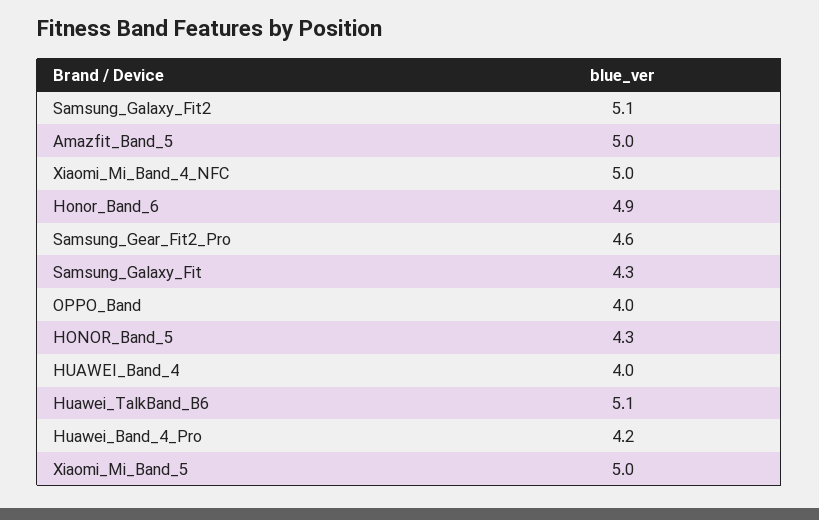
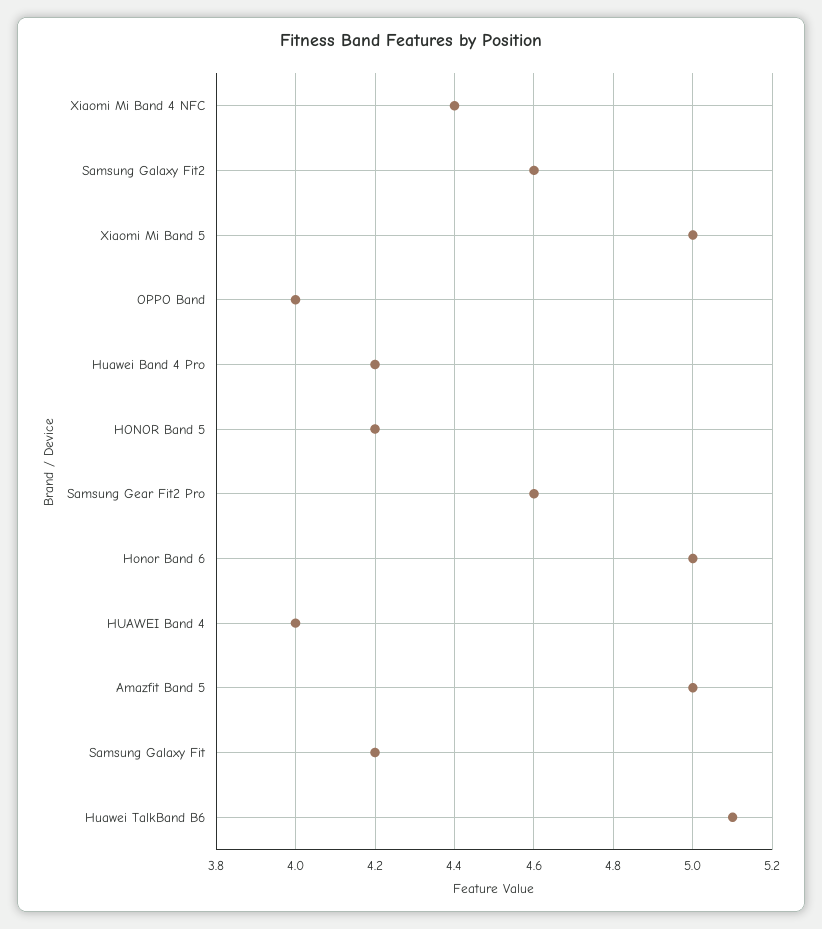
Samsung_Galaxy_Fit2: 5.1 -> 4.6
Xiaomi_Mi_Band_4_NFC: 5 -> 4.4
Honor_Band_6: 4.9 -> 5
Samsung_Galaxy_Fit: 4.3 -> 4.2
HONOR_Band_5: 4.3 -> 4.2

